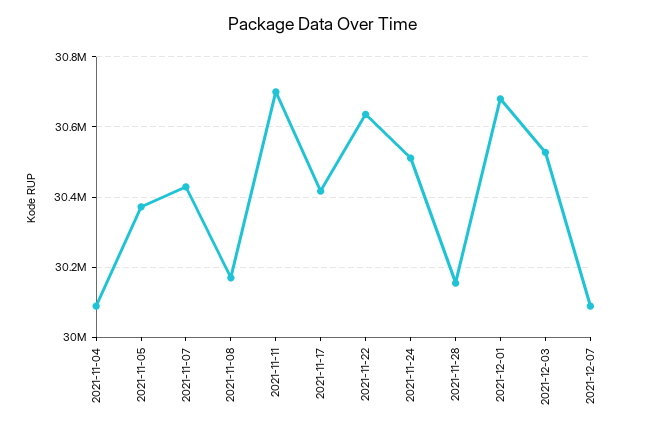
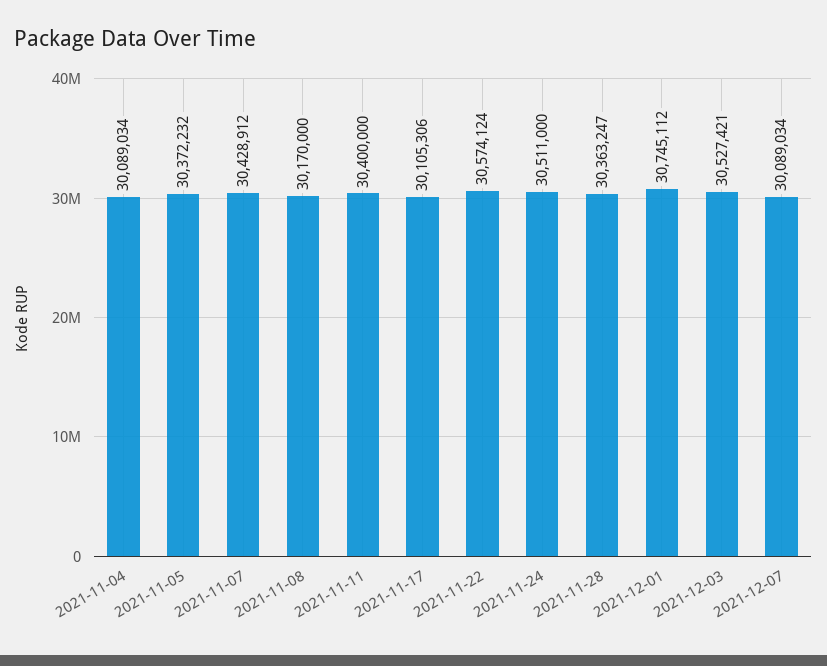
2021-11-11: 30700000 -> 30400000
2021-11-17: 30420000 -> 30105306
2021-11-22: 30640000 -> 30574124
2021-11-28: 30160000 -> 30363247
2021-12-01: 30680000 -> 30745112

